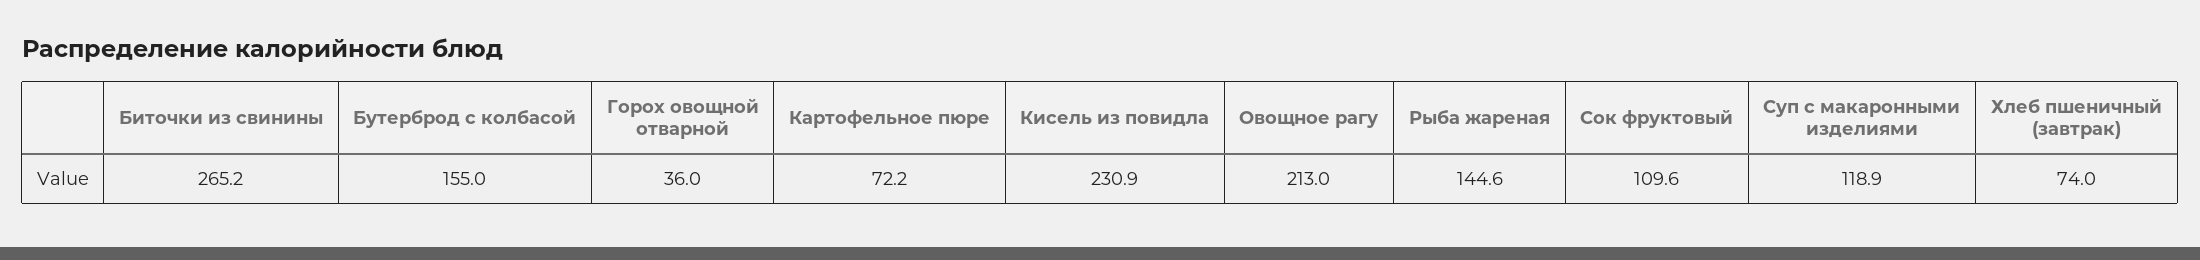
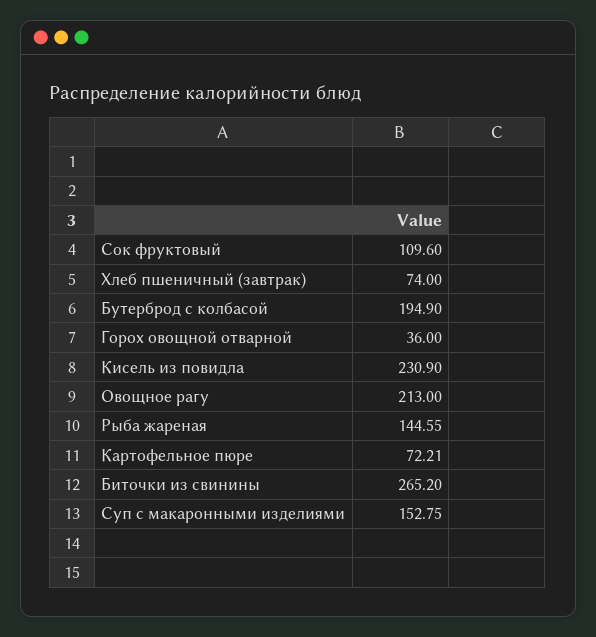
Бутерброд с колбасой: 155 -> 194.9
Суп с макаронными изделиями: 118.9 -> 152.75

